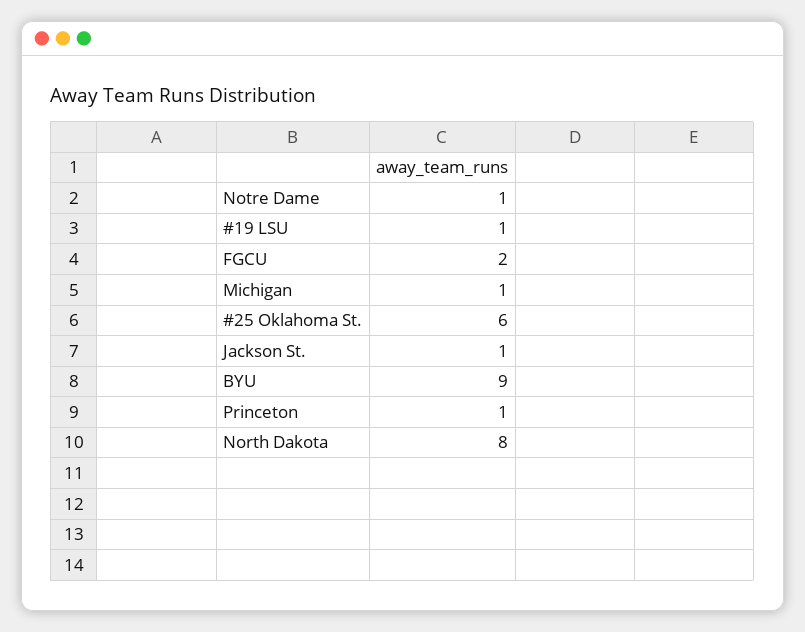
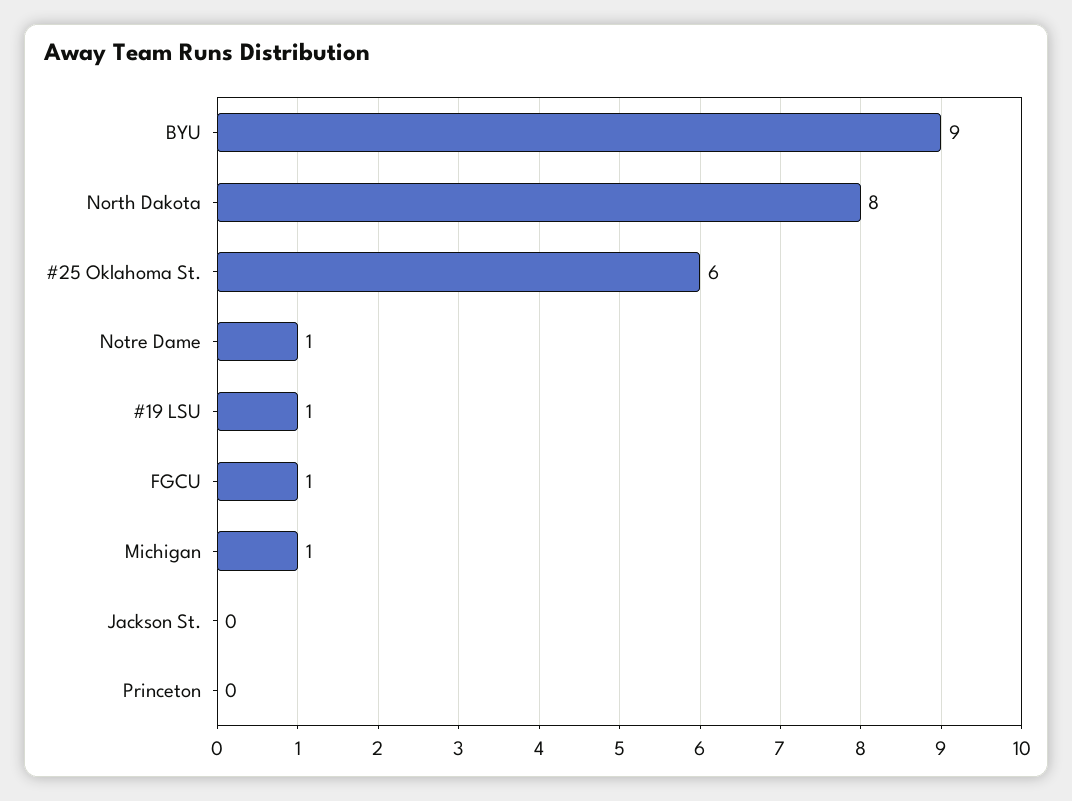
FGCU: 2 -> 1
Jackson St.: 1 -> 0
Princeton: 1 -> 0

